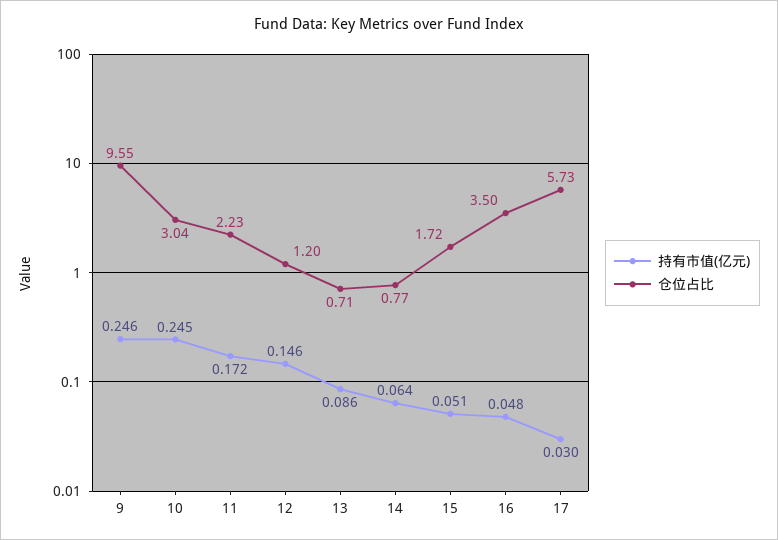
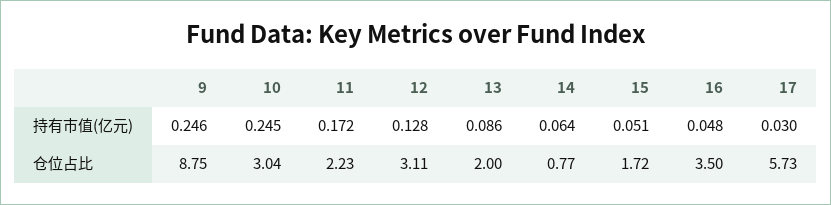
仓位占比, 9: 9.55 -> 8.75
持有市值(亿元), 12: 0.146 -> 0.128
仓位占比, 12: 1.2 -> 3.11
仓位占比, 13: 0.71 -> 2

